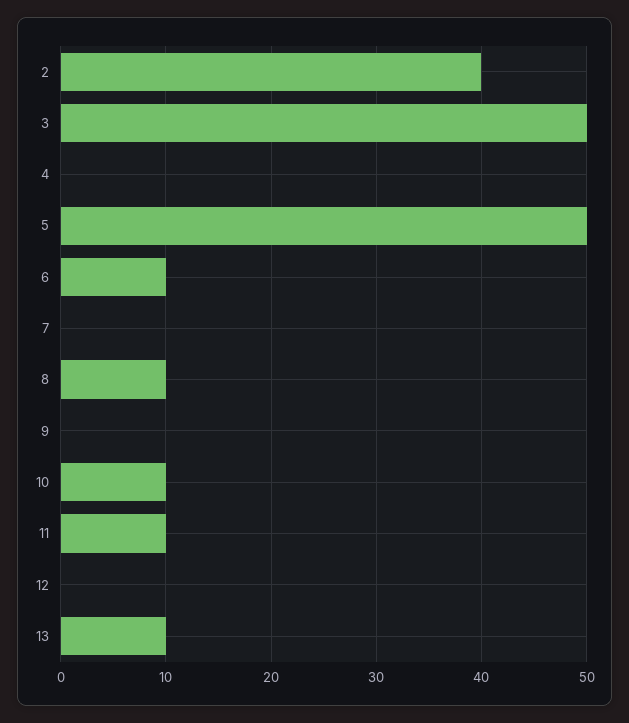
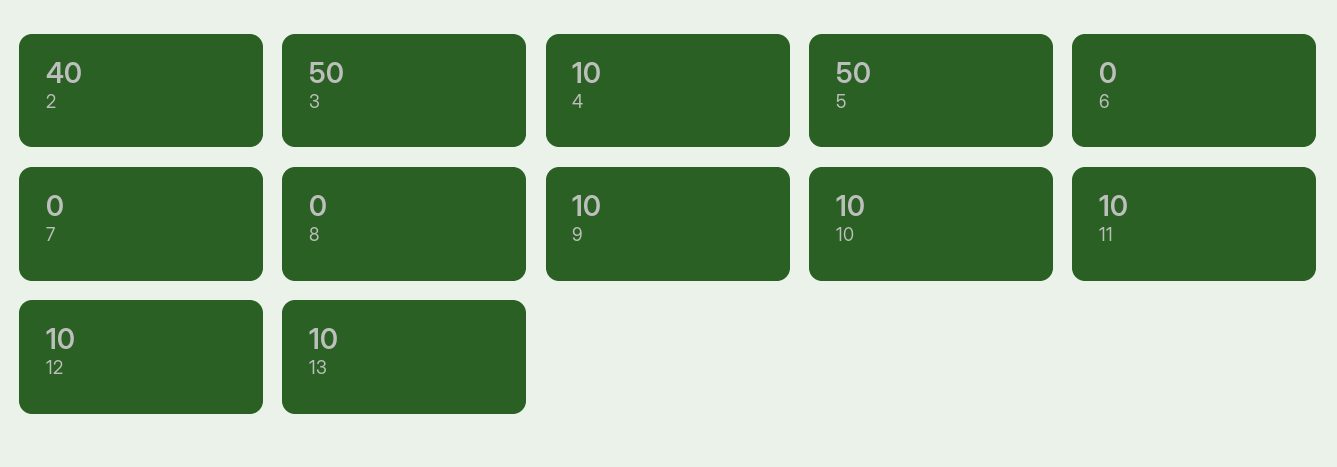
4: 0 -> 10
6: 10 -> 0
8: 10 -> 0
9: 0 -> 10
12: 0 -> 10

